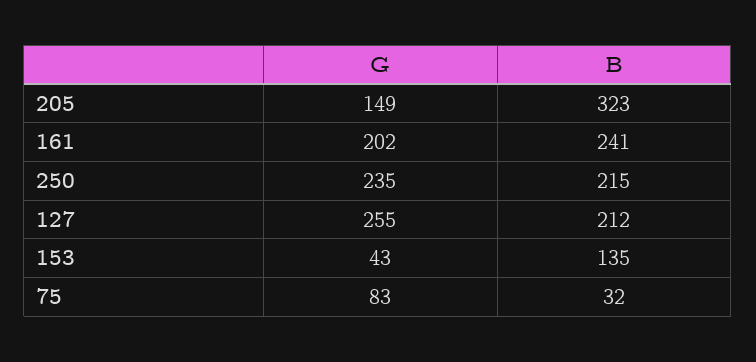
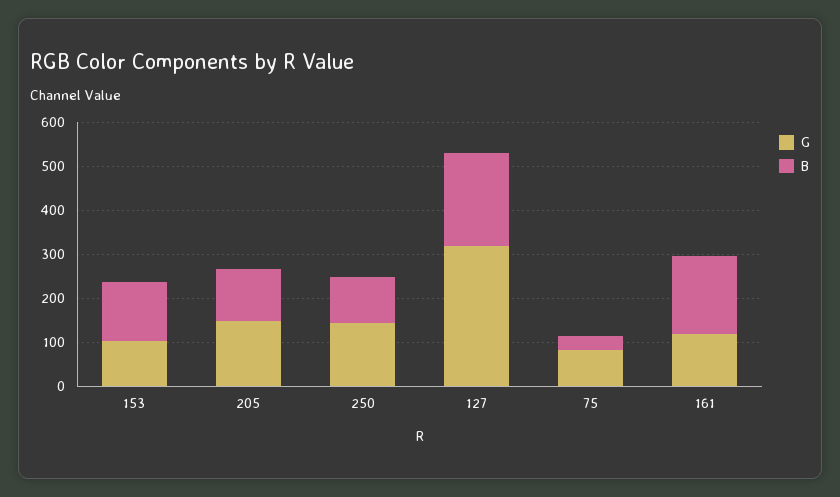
B, 205: 323 -> 120
G, 161: 202 -> 120
B, 161: 241 -> 180
G, 250: 235 -> 140
B, 250: 215 -> 100
G, 127: 255 -> 320
G, 153: 43 -> 100

